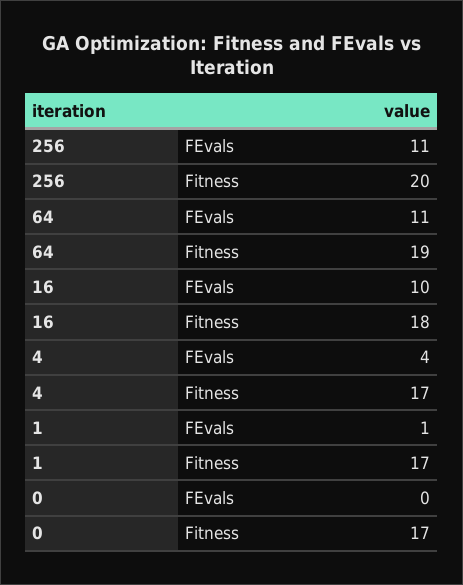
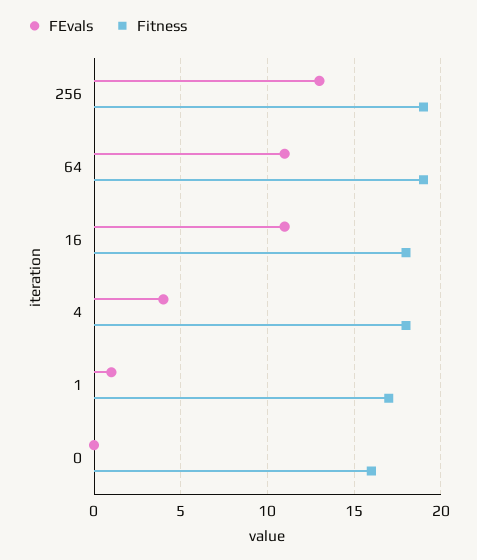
FEvals, 256: 11 -> 13
Fitness, 256: 20 -> 19
FEvals, 16: 10 -> 11
Fitness, 4: 17 -> 18
Fitness, 0: 17 -> 16

